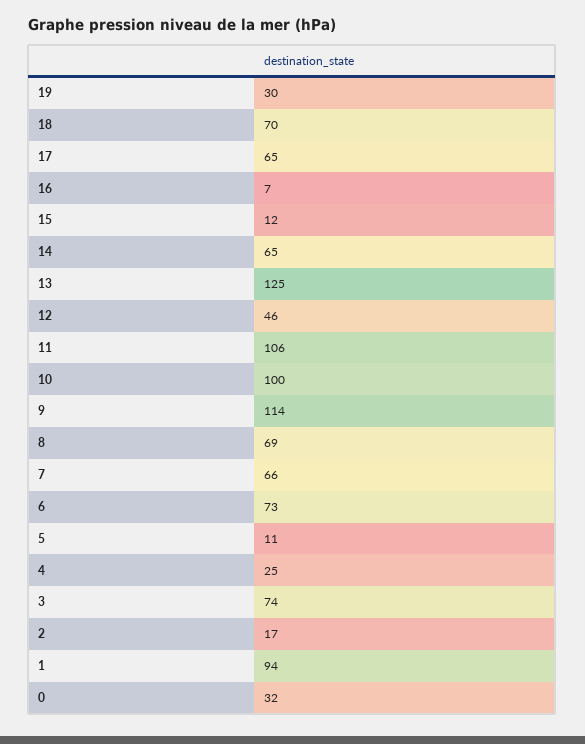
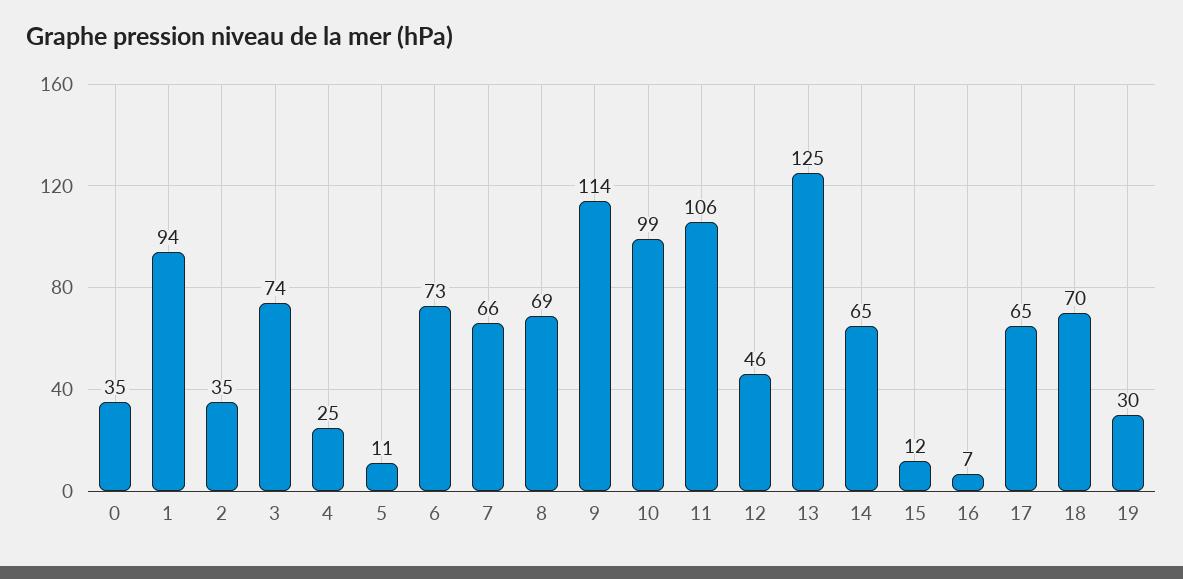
10: 100 -> 99
2: 17 -> 35
0: 32 -> 35

